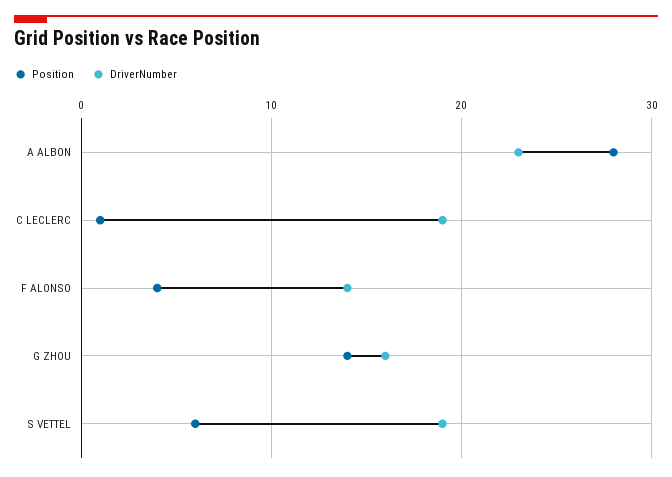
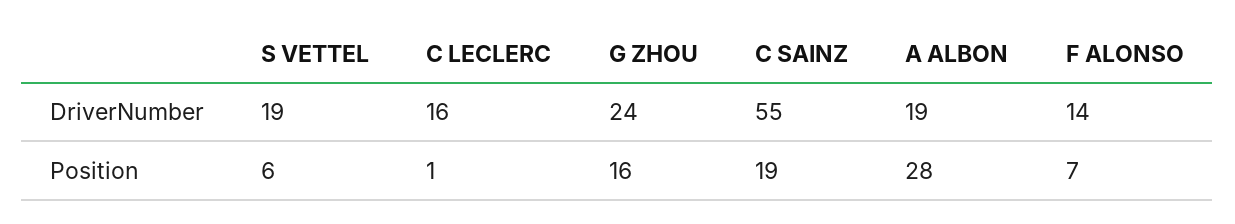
DriverNumber, A ALBON: 23 -> 19
DriverNumber, C LECLERC: 19 -> 16
Position, F ALONSO: 4 -> 7
Position, G ZHOU: 14 -> 16
DriverNumber, G ZHOU: 16 -> 24
DriverNumber, C SAINZ: none -> 55
Position, C SAINZ: none -> 19

